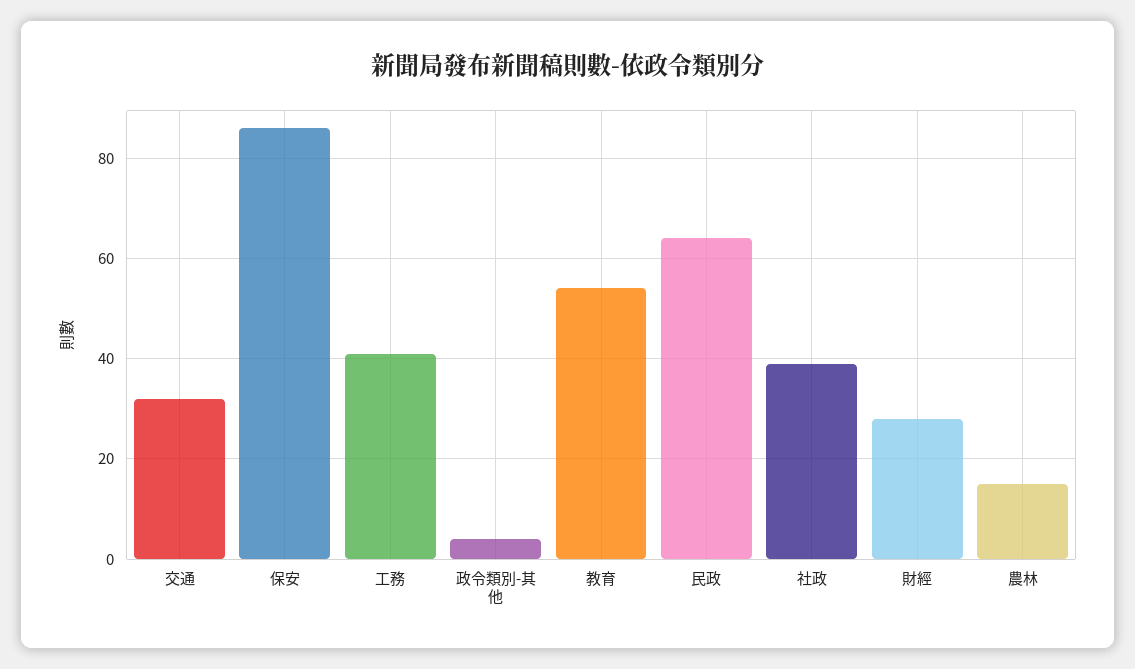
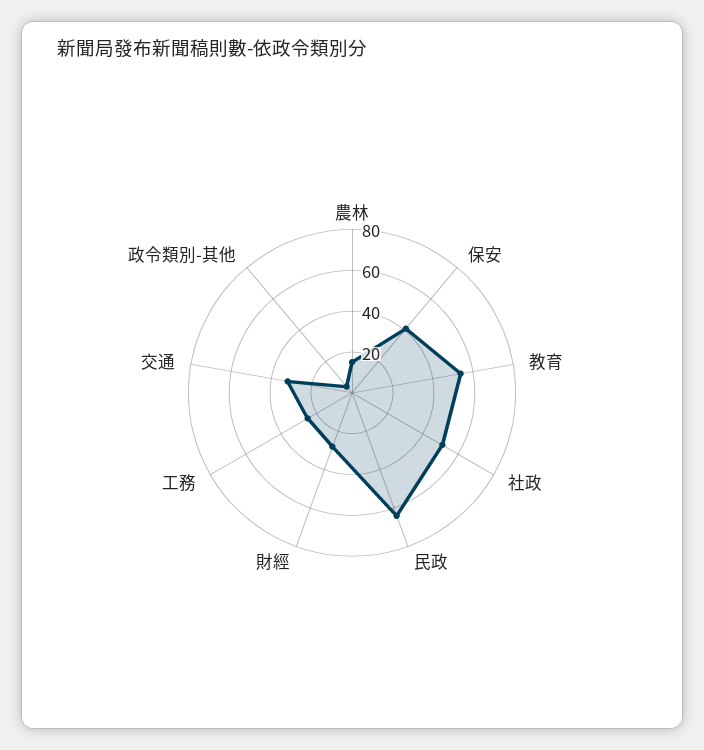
保安: 85 -> 40
工務: 40 -> 25
社政: 40 -> 50

